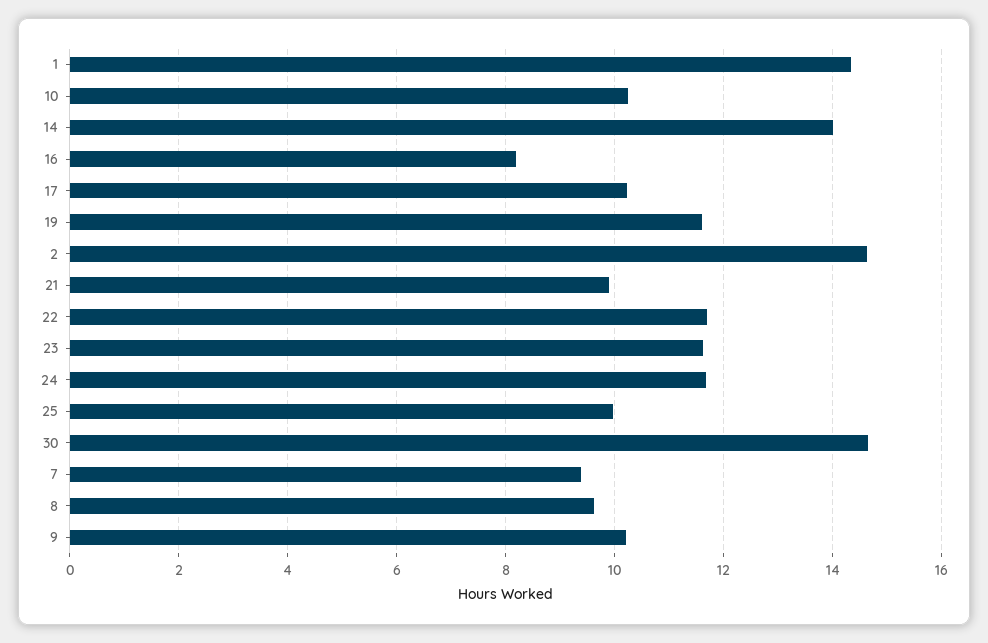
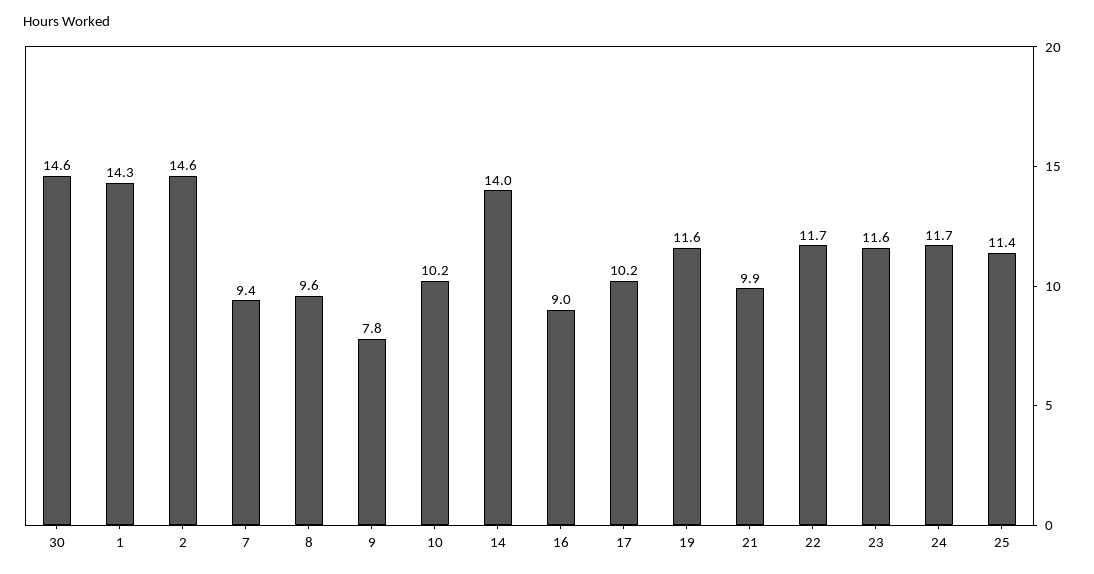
16: 8.2 -> 9
25: 10 -> 11.4
9: 10.2 -> 7.8

